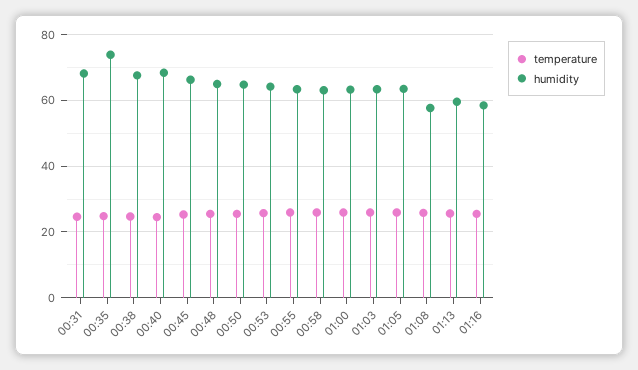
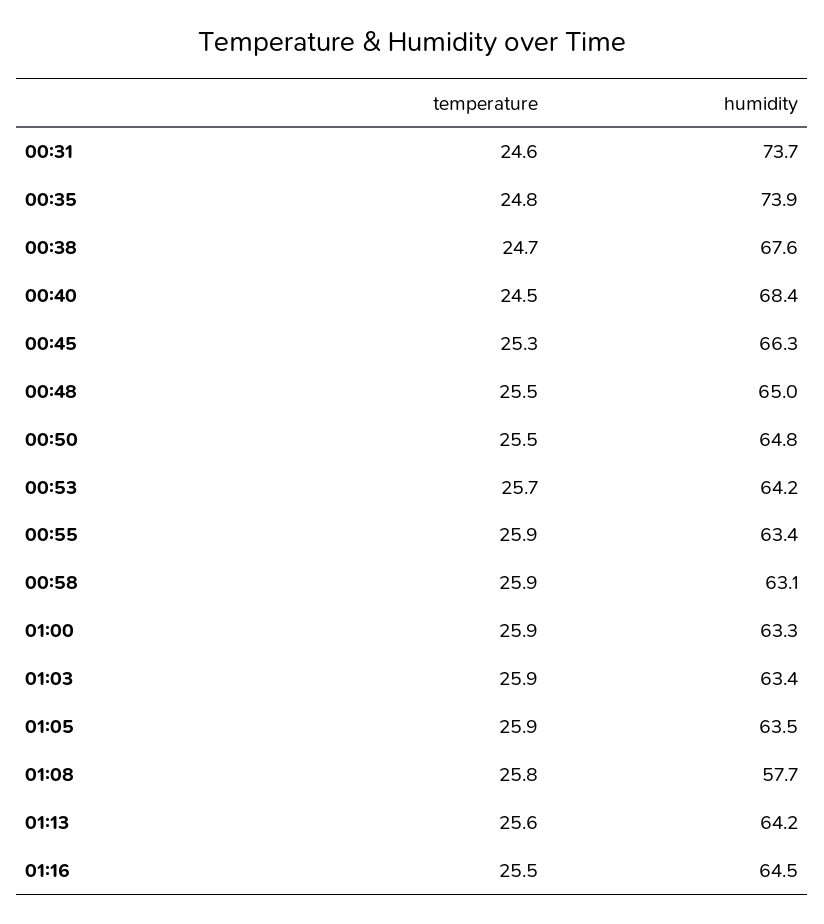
humidity, 00:31: 68 -> 73.7
humidity, 01:13: 60 -> 64.2
humidity, 01:16: 58 -> 64.5

